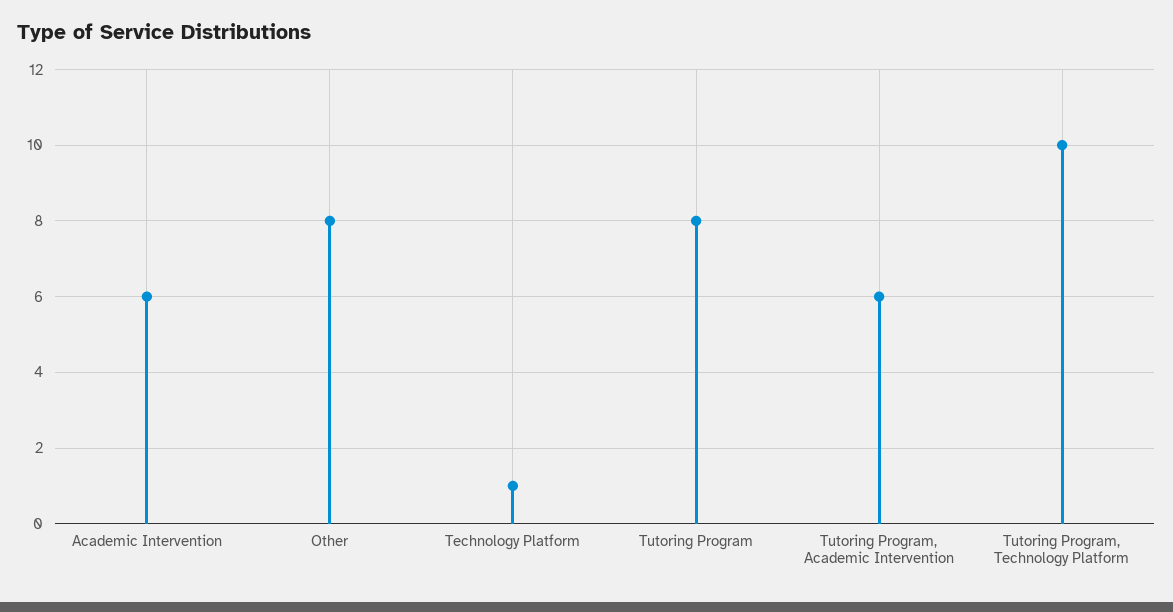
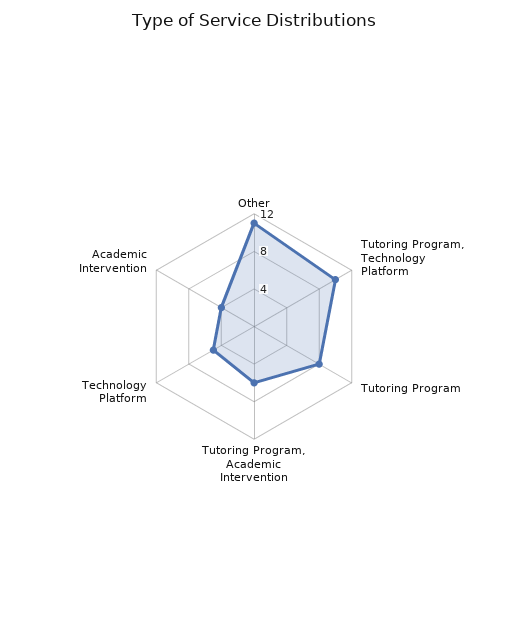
Academic Intervention: 6 -> 4
Other: 8 -> 11
Technology Platform: 1 -> 5

